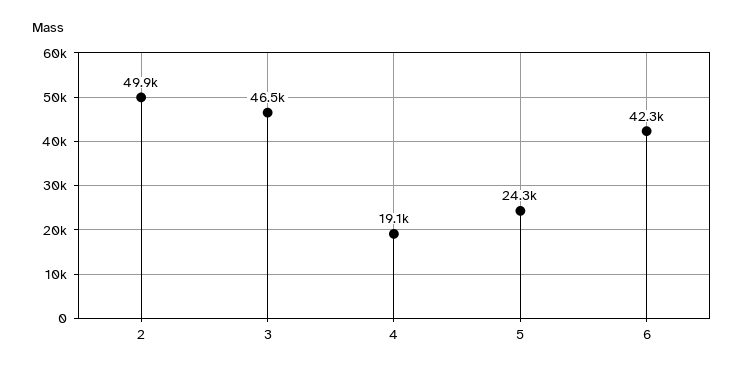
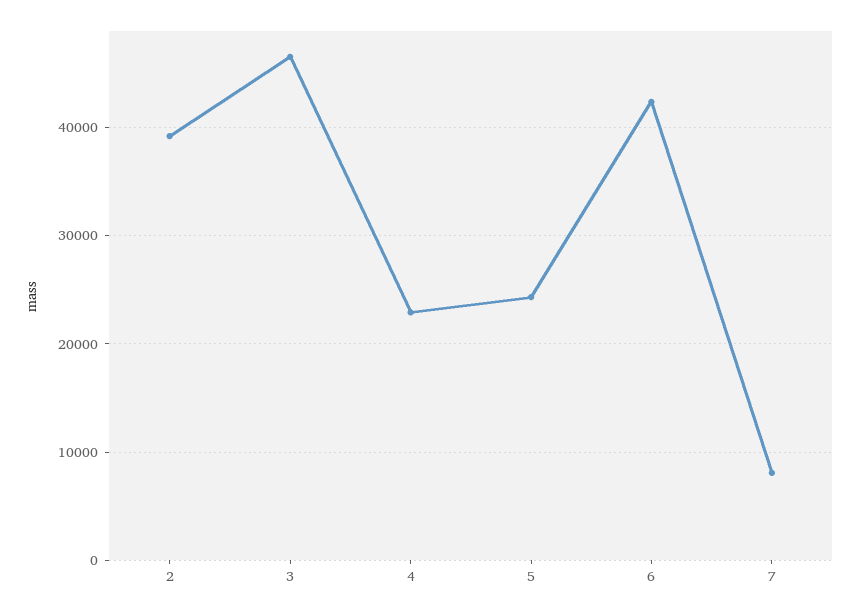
2: 49900 -> 39000
4: 19100 -> 23000
7: none -> 8000

